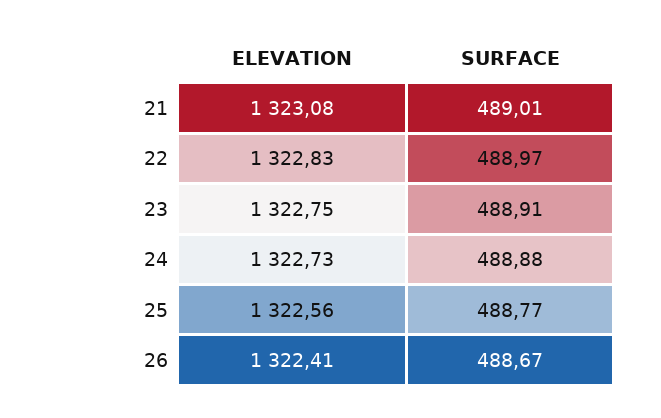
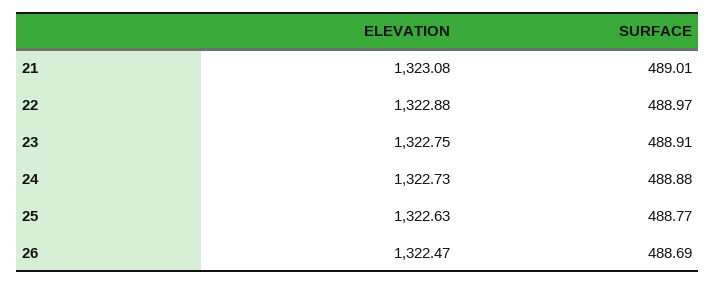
ELEVATION, 22: 1322.83 -> 1322.88
ELEVATION, 25: 1322.56 -> 1322.63
ELEVATION, 26: 1322.41 -> 1322.47
SURFACE, 26: 488.67 -> 488.69

